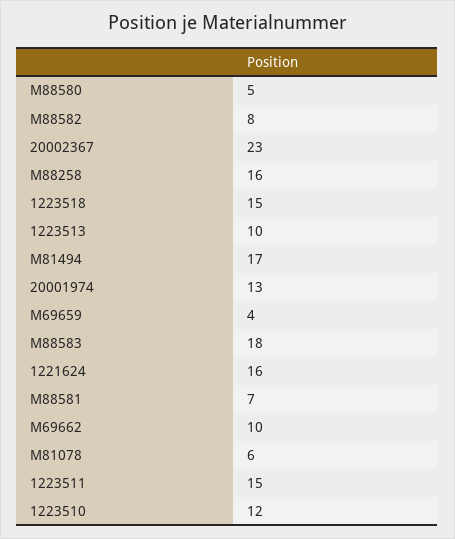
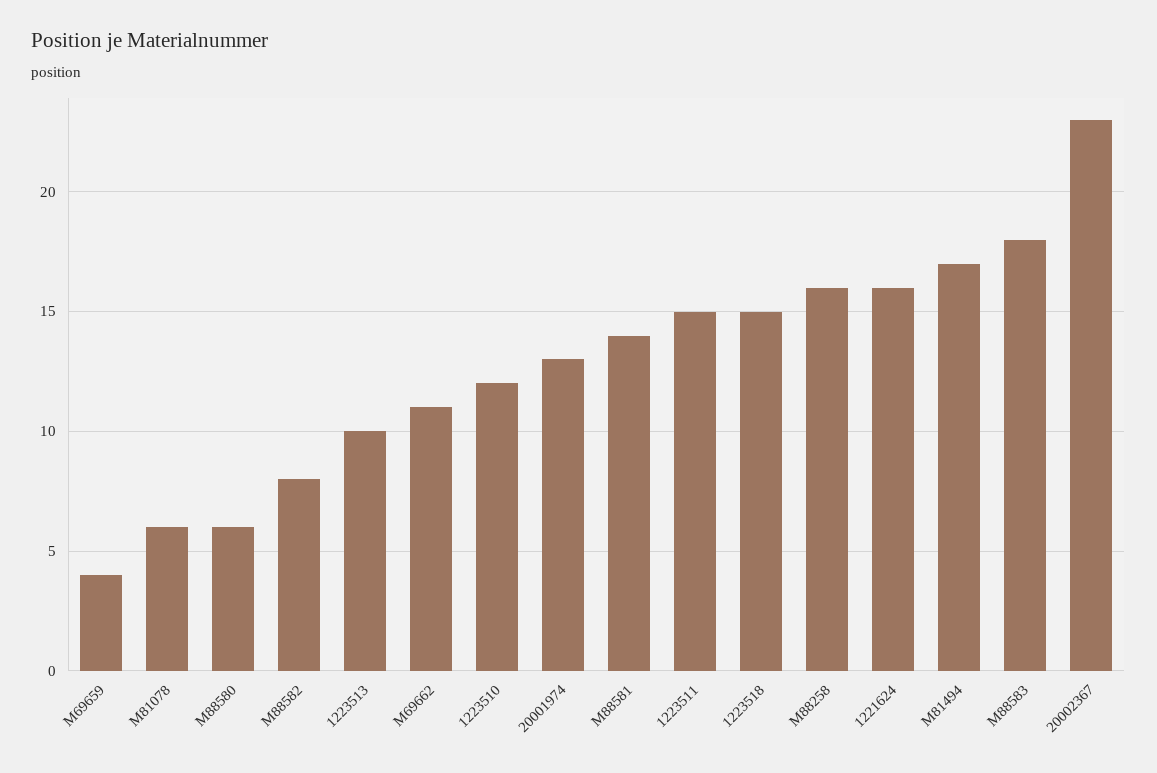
M88580: 5 -> 6
M88581: 7 -> 14
M69662: 10 -> 11

